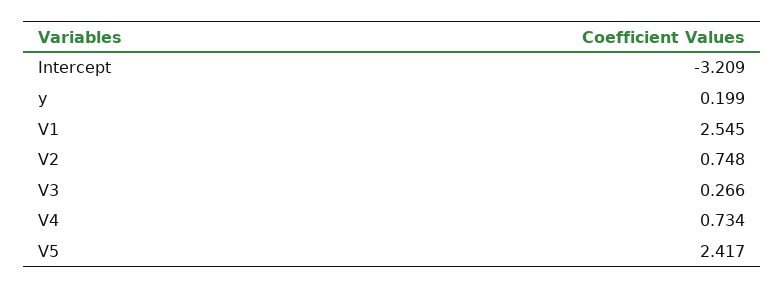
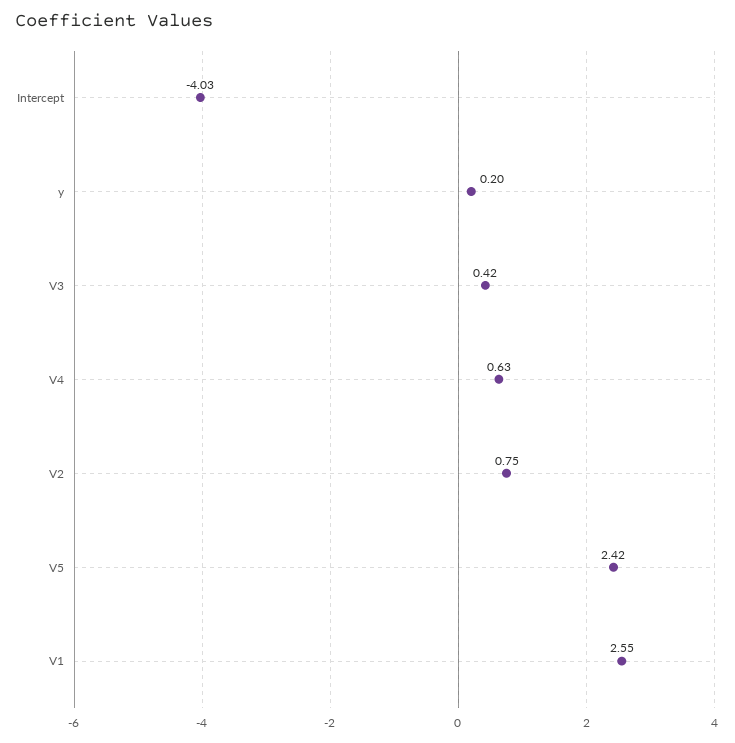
Intercept: -3.209 -> -4.03
V3: 0.266 -> 0.42
V4: 0.734 -> 0.63

